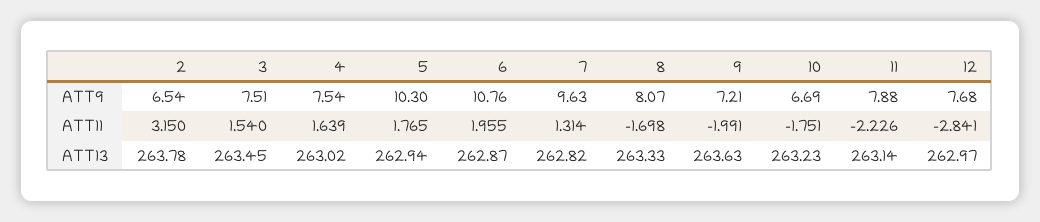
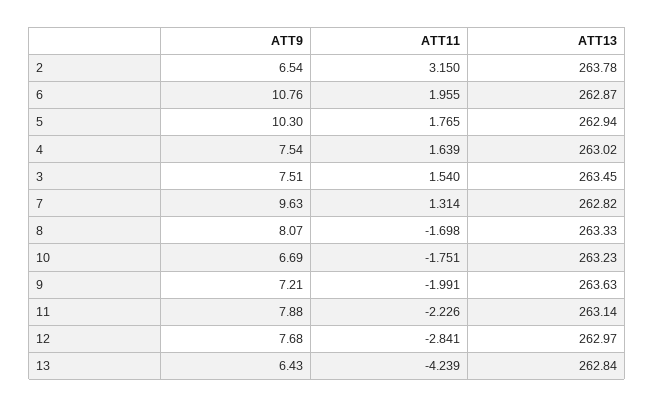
13, ATT9: none -> 6.43
13, ATT11: none -> -4.239
13, ATT13: none -> 262.84

